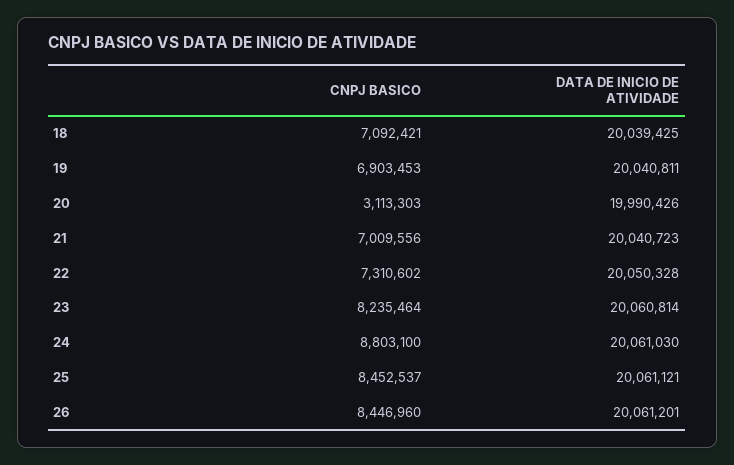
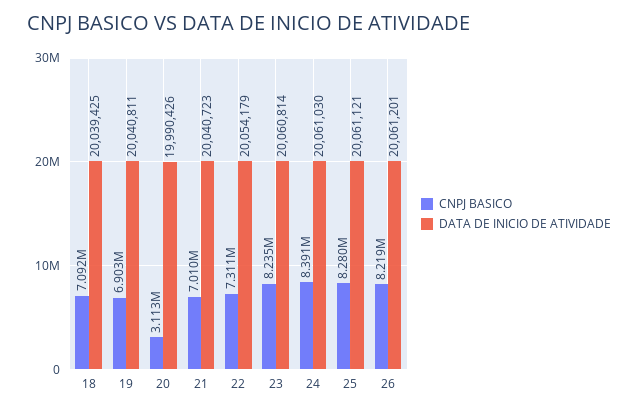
DATA DE INICIO DE ATIVIDADE, 22: 20050328 -> 20054179
CNPJ BASICO, 24: 8803100 -> 8391000
CNPJ BASICO, 25: 8452537 -> 8280000
CNPJ BASICO, 26: 8446960 -> 8219000

